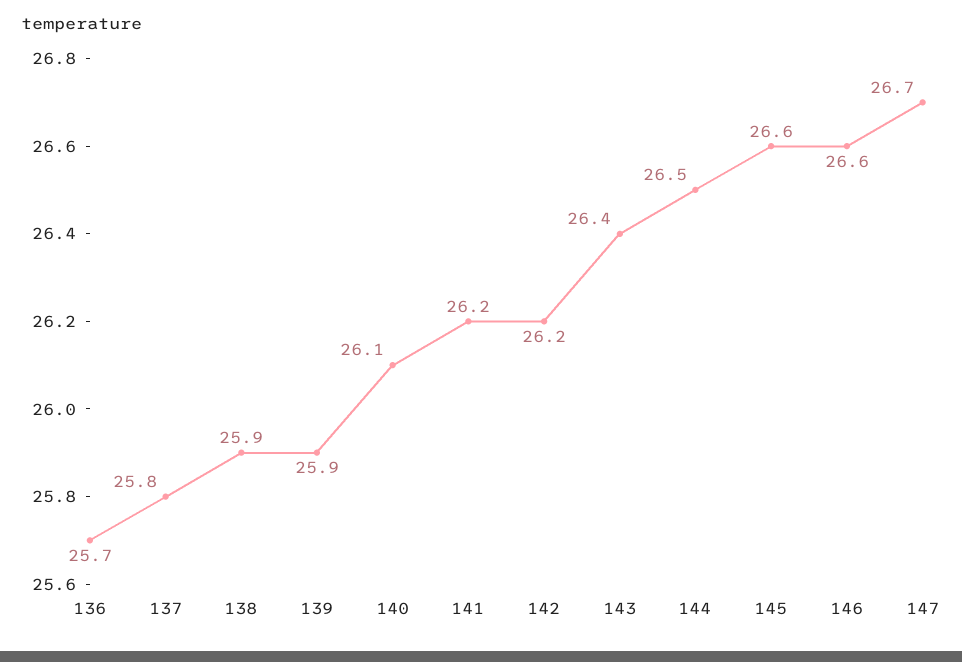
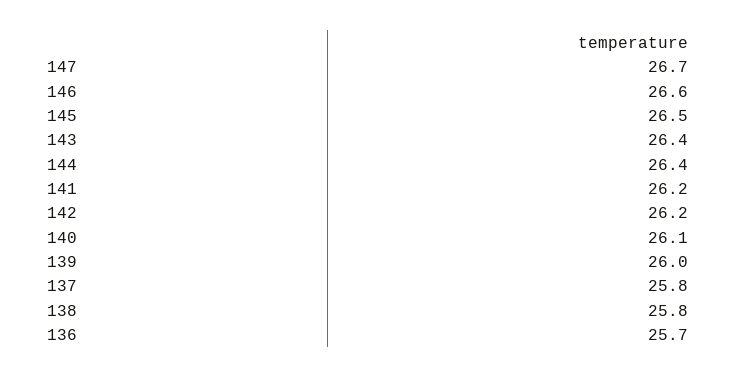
138: 25.9 -> 25.8
139: 25.9 -> 26
144: 26.5 -> 26.4
145: 26.6 -> 26.5

